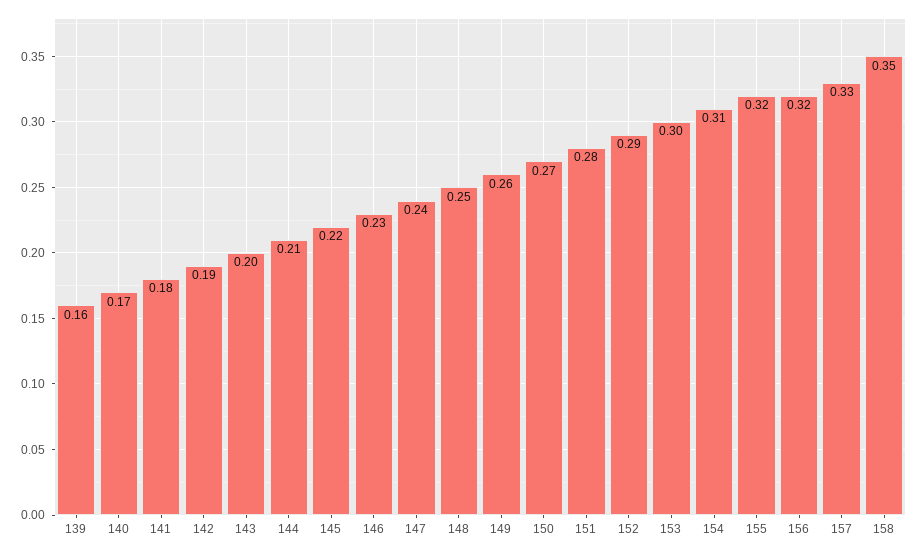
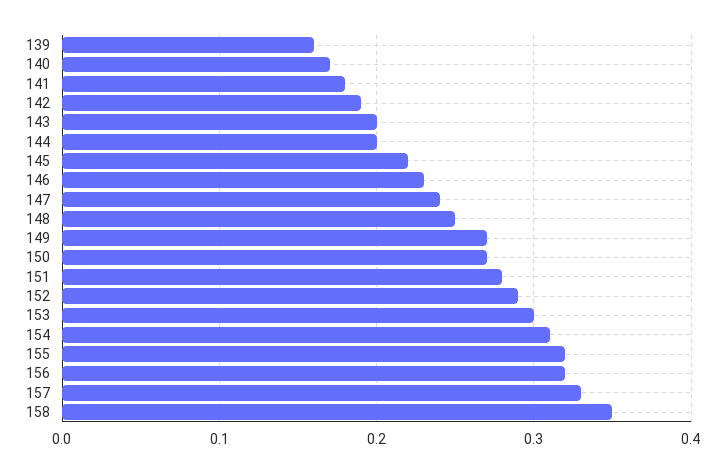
144: 0.21 -> 0.2
149: 0.26 -> 0.27

